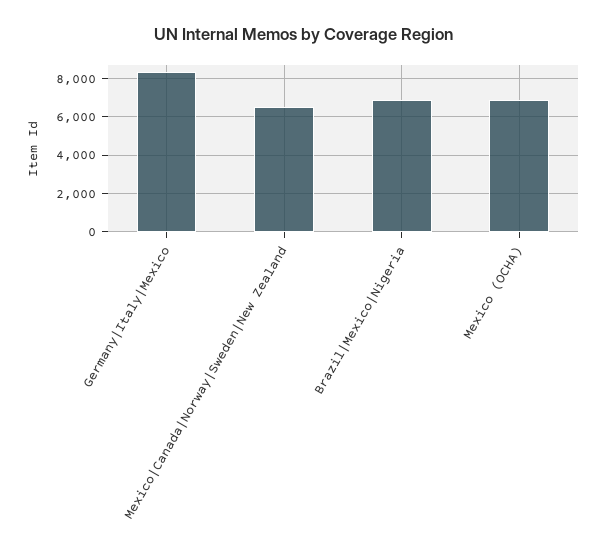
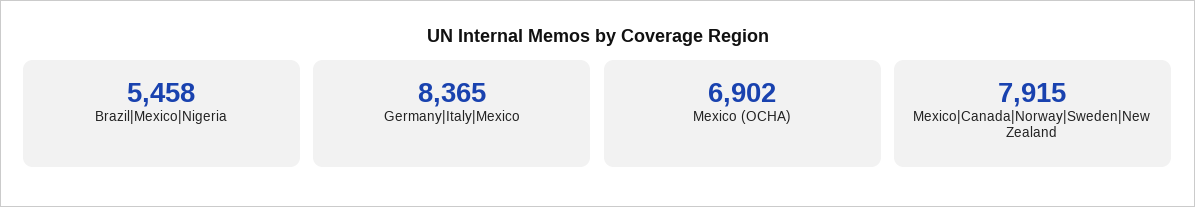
Mexico|Canada|Norway|Sweden|New Zealand: 6500 -> 7915
Brazil|Mexico|Nigeria: 7000 -> 5458

